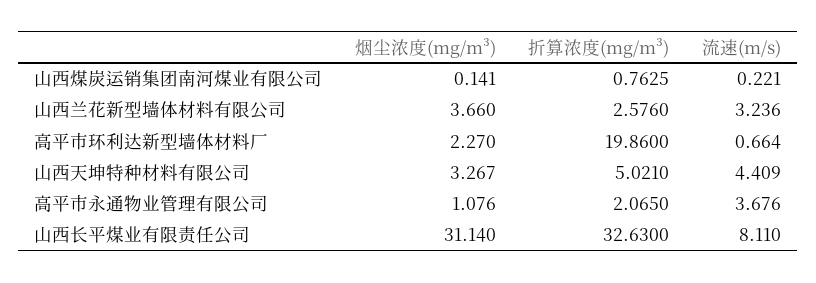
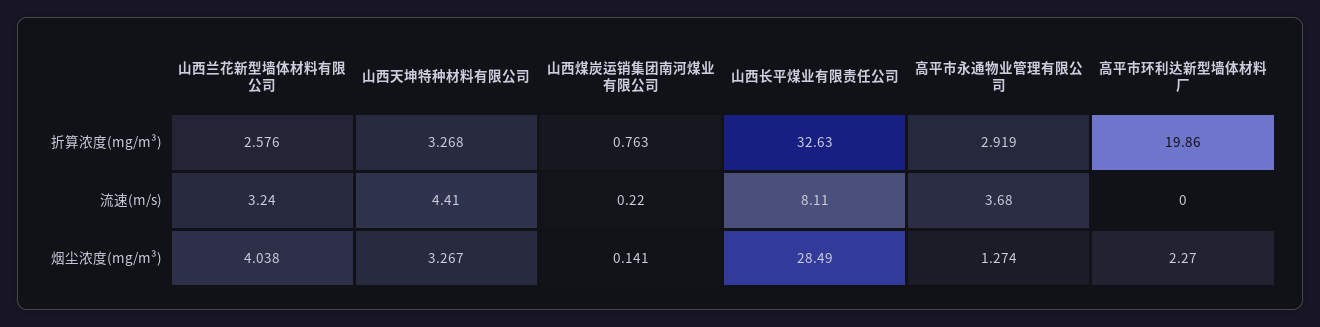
烟尘浓度(mg/m³), 山西兰花新型墙体材料有限公司: 3.66 -> 4.038
流速(m/s), 高平市环利达新型墙体材料厂: 0.664 -> 0
折算浓度(mg/m³), 山西天坤特种材料有限公司: 5.021 -> 3.268
烟尘浓度(mg/m³), 高平市永通物业管理有限公司: 1.076 -> 1.274
折算浓度(mg/m³), 高平市永通物业管理有限公司: 2.065 -> 2.919
烟尘浓度(mg/m³), 山西长平煤业有限责任公司: 31.14 -> 28.49

